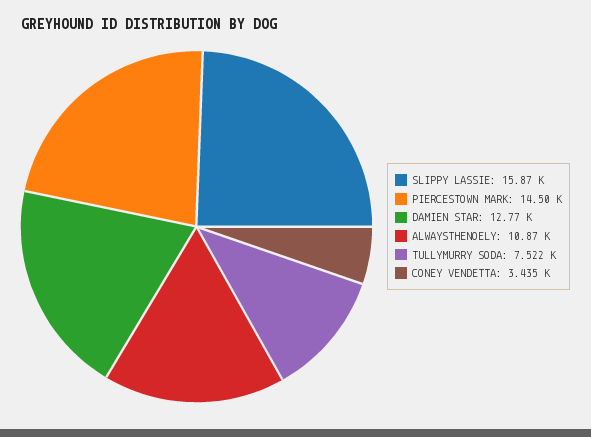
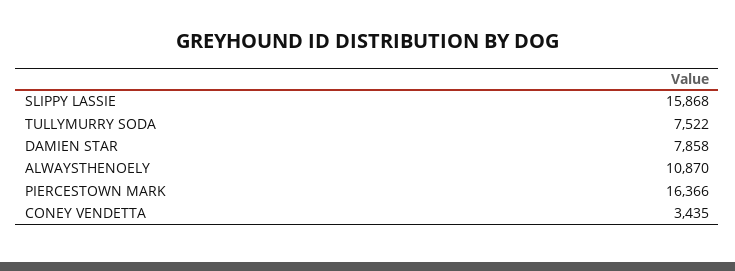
PIERCESTOWN MARK: 14500 -> 16366
DAMIEN STAR: 12770 -> 7858

